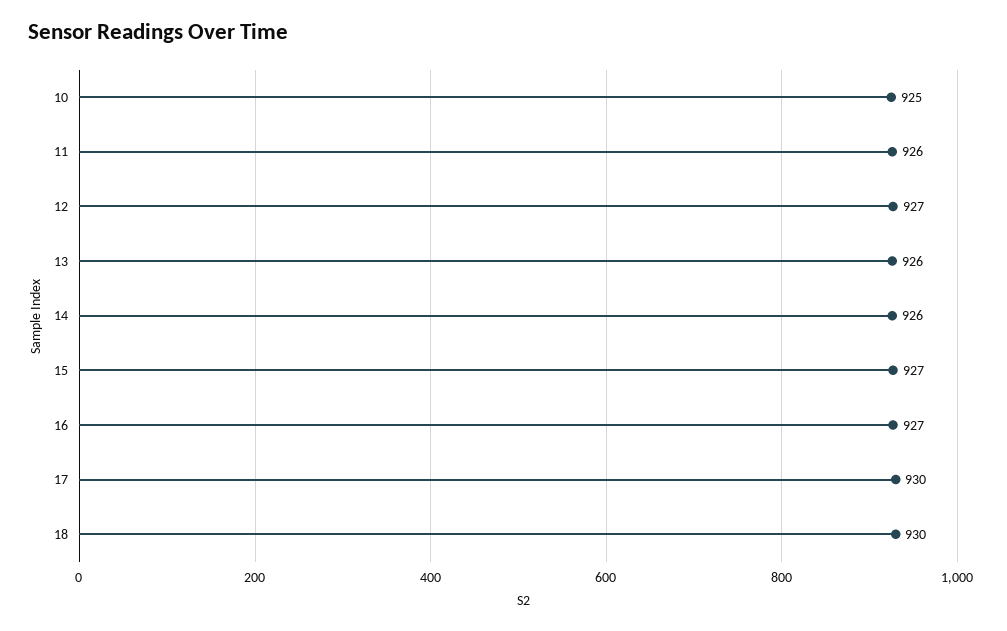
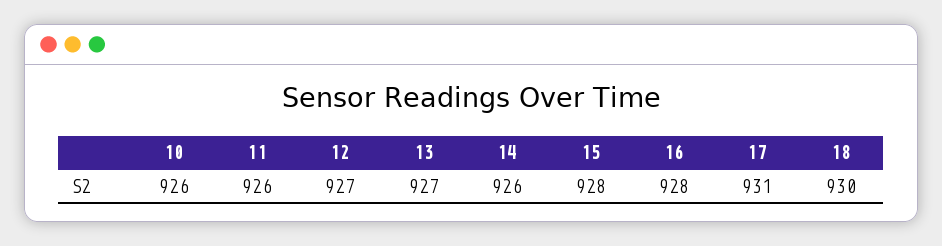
10: 925 -> 926
13: 926 -> 927
15: 927 -> 928
16: 927 -> 928
17: 930 -> 931

